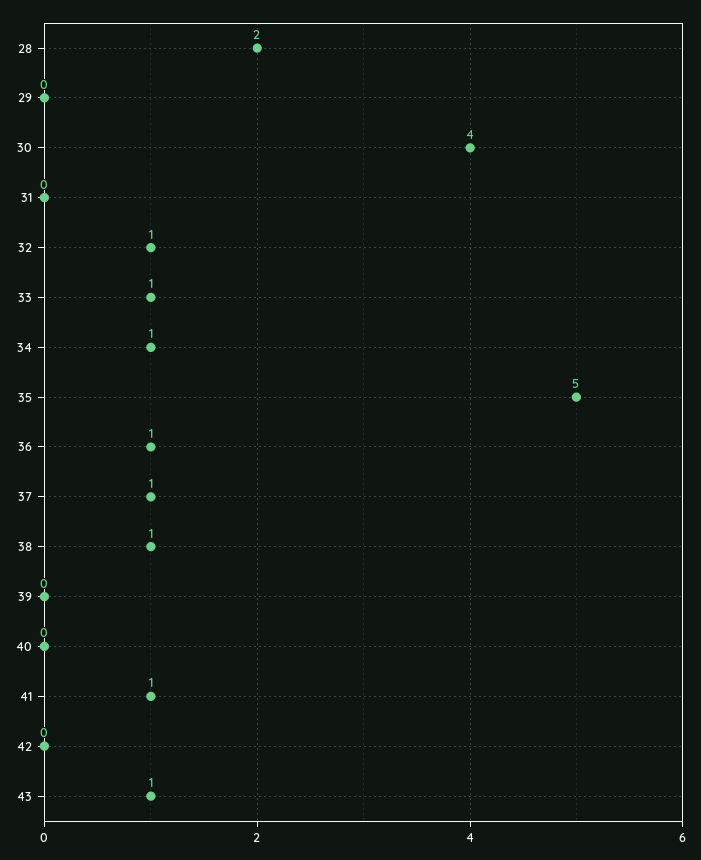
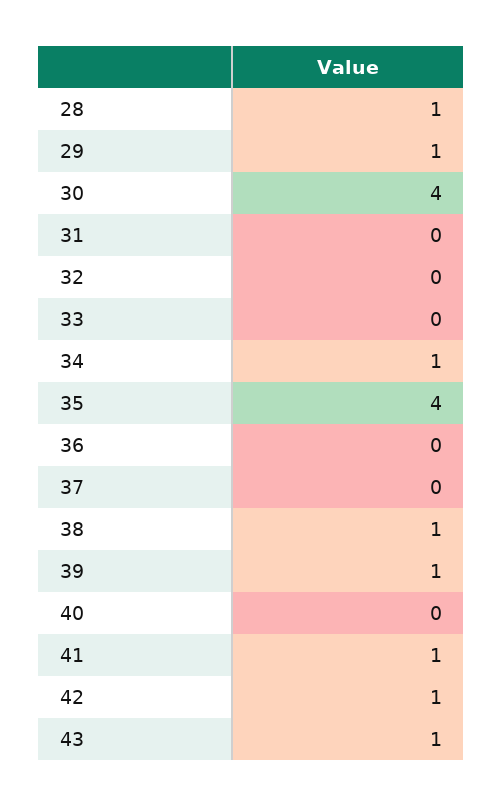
28: 2 -> 1
29: 0 -> 1
32: 1 -> 0
33: 1 -> 0
35: 5 -> 4
36: 1 -> 0
37: 1 -> 0
39: 0 -> 1
42: 0 -> 1

